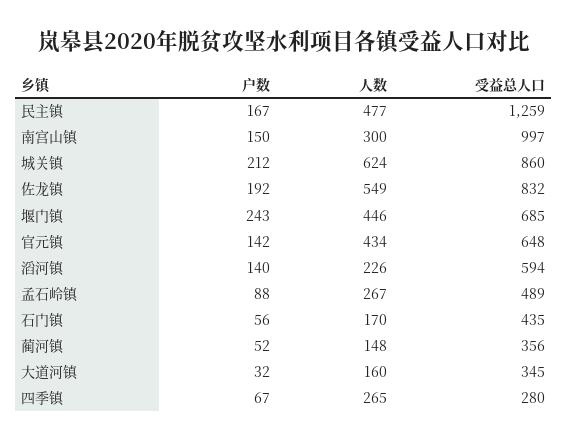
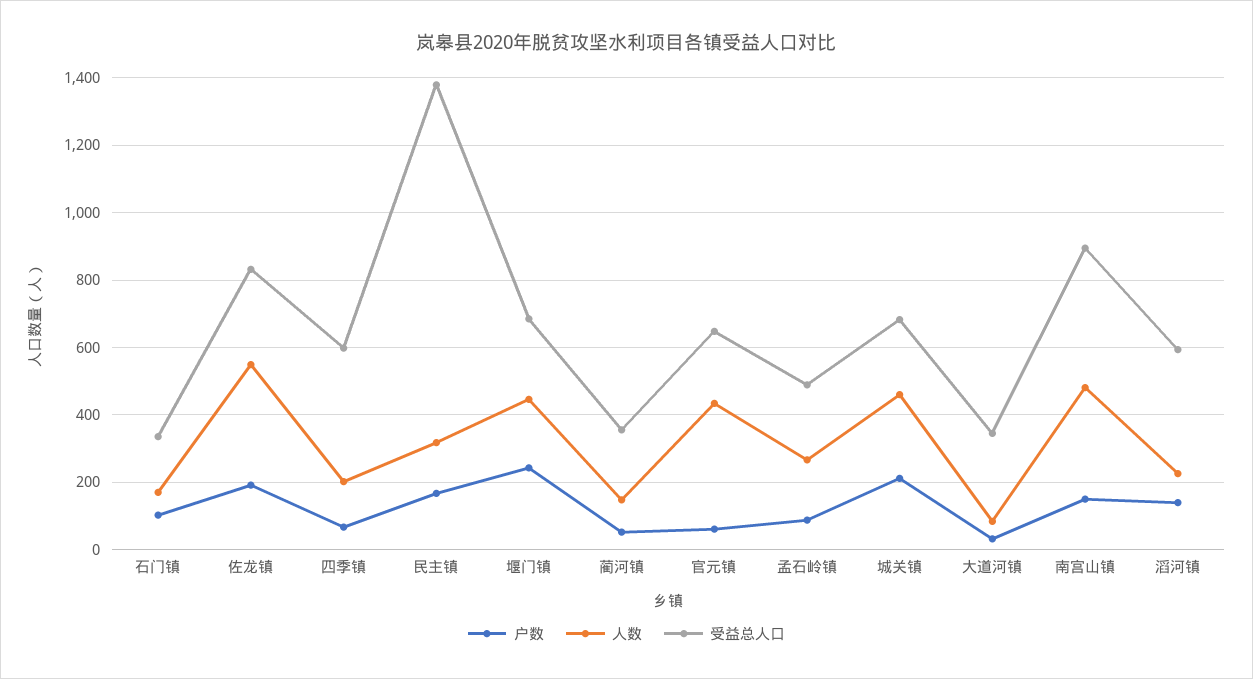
人数, 民主镇: 477 -> 320
受益总人口, 民主镇: 1259 -> 1380
人数, 南宫山镇: 300 -> 480
受益总人口, 南宫山镇: 997 -> 900
人数, 城关镇: 624 -> 460
受益总人口, 城关镇: 860 -> 680
户数, 官元镇: 142 -> 60
户数, 石门镇: 56 -> 100
受益总人口, 石门镇: 435 -> 340
人数, 大道河镇: 160 -> 80
人数, 四季镇: 265 -> 200
受益总人口, 四季镇: 280 -> 600

